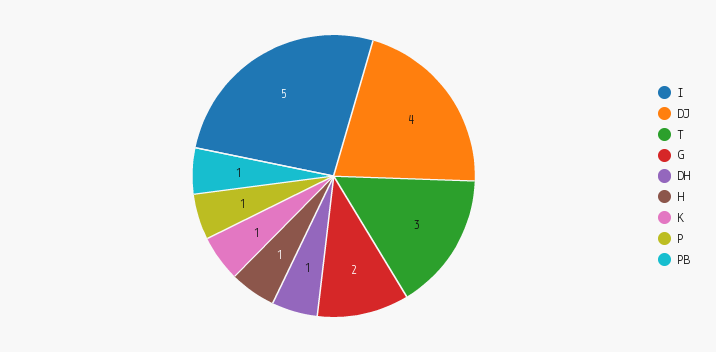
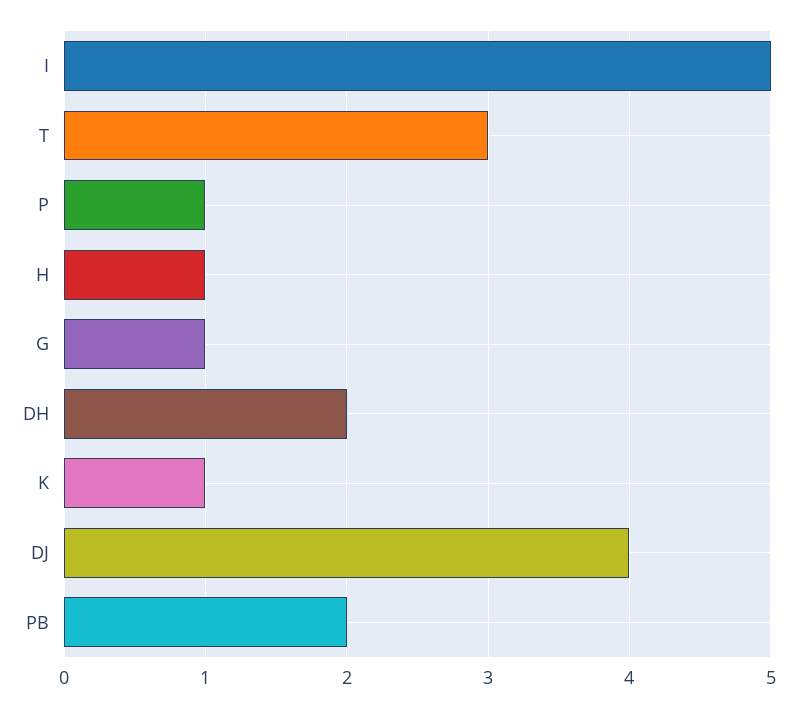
G: 2 -> 1
DH: 1 -> 2
PB: 1 -> 2

